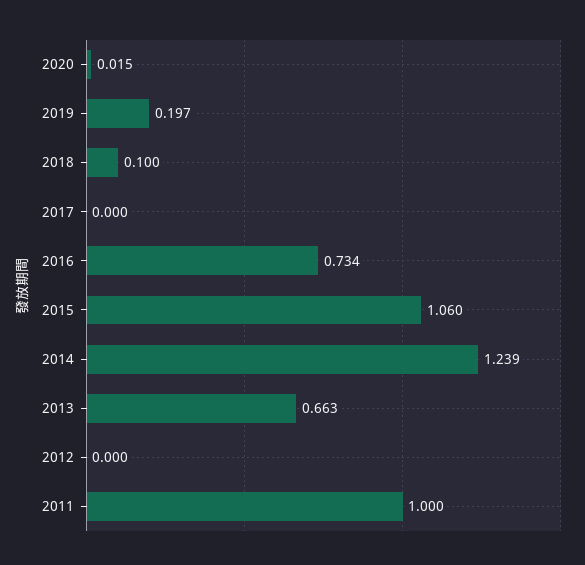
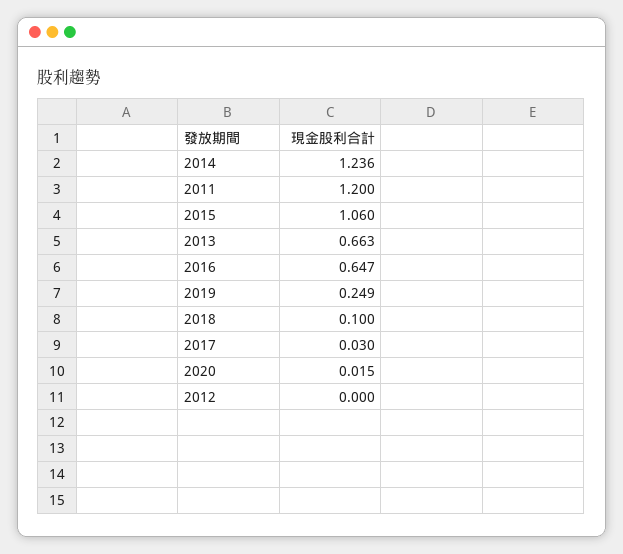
2019: 0.197 -> 0.249
2017: 0 -> 0.03
2016: 0.734 -> 0.647
2014: 1.239 -> 1.236
2011: 1 -> 1.2

